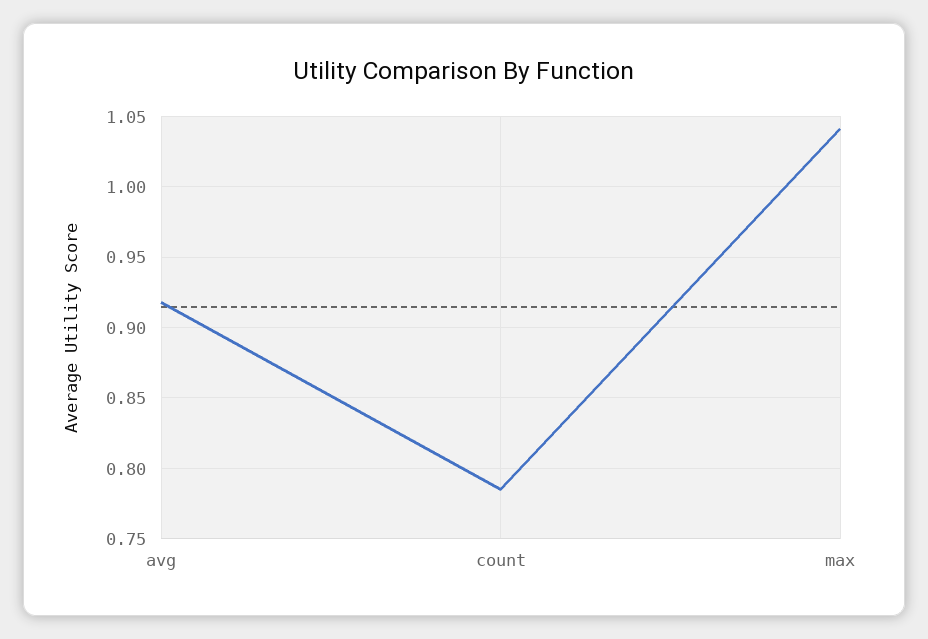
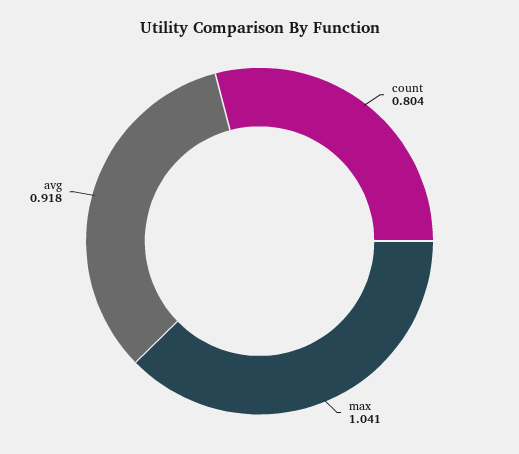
count: 0.785 -> 0.804

